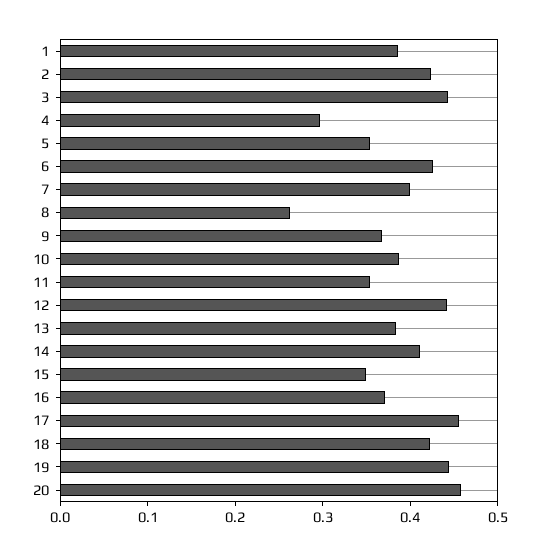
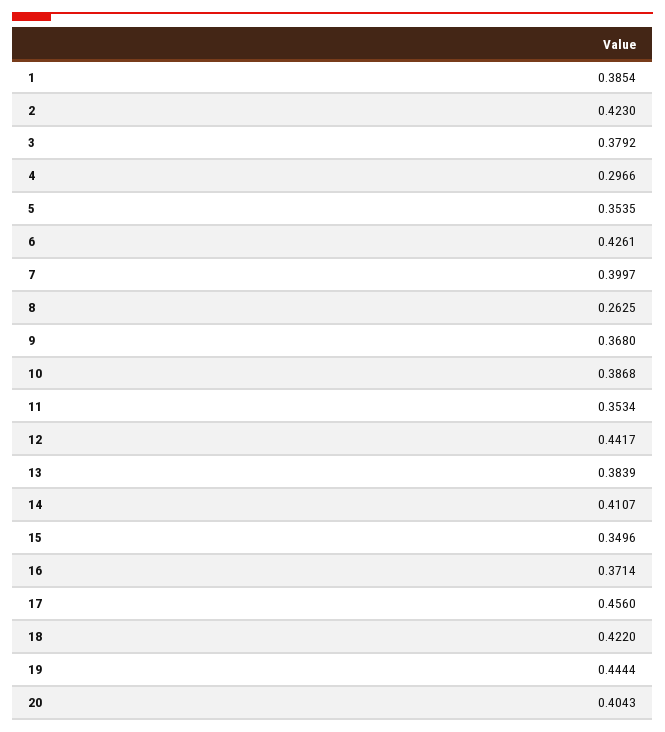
3: 0.44 -> 0.3792
20: 0.46 -> 0.4043

